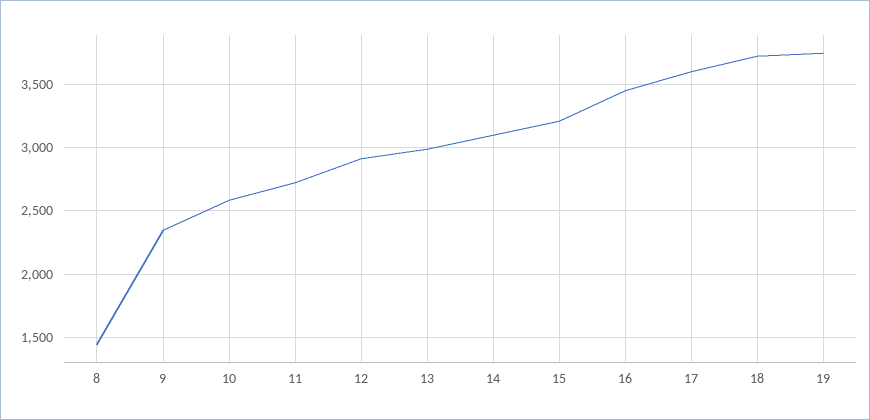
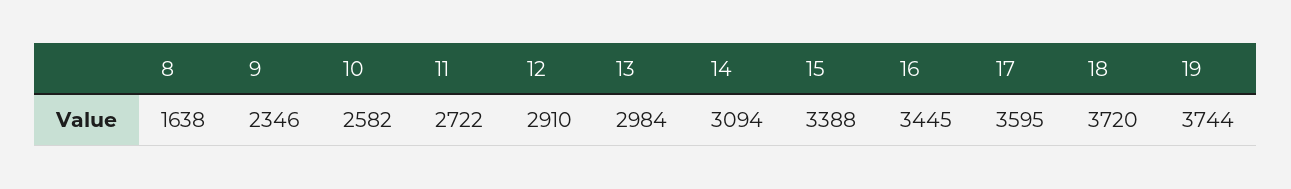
8: 1450 -> 1638
15: 3200 -> 3388

